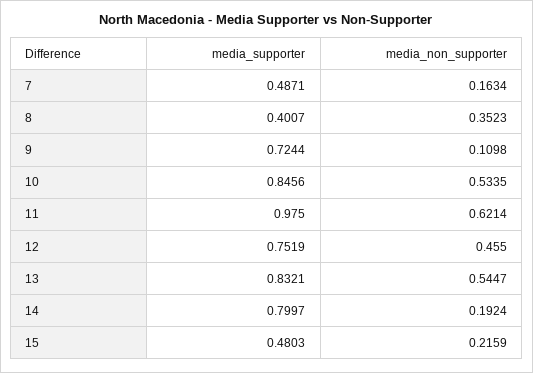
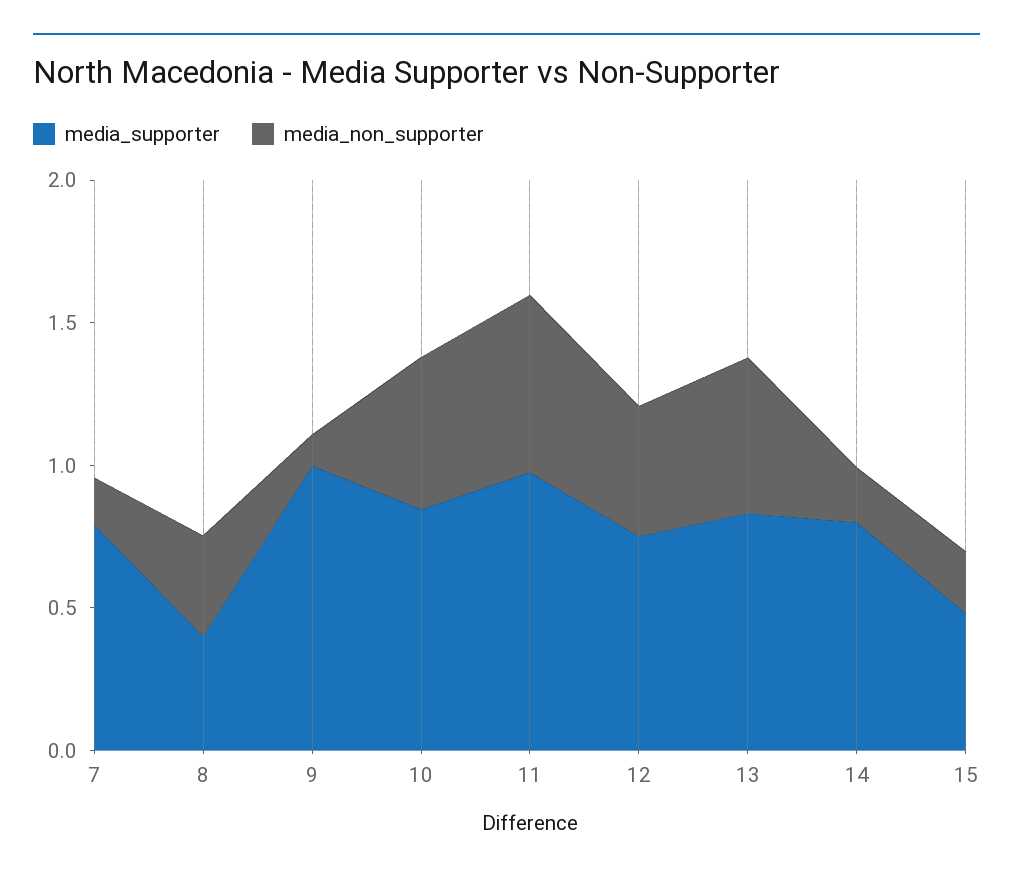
media_supporter, 7: 0.4871 -> 0.8
media_supporter, 9: 0.7244 -> 1

